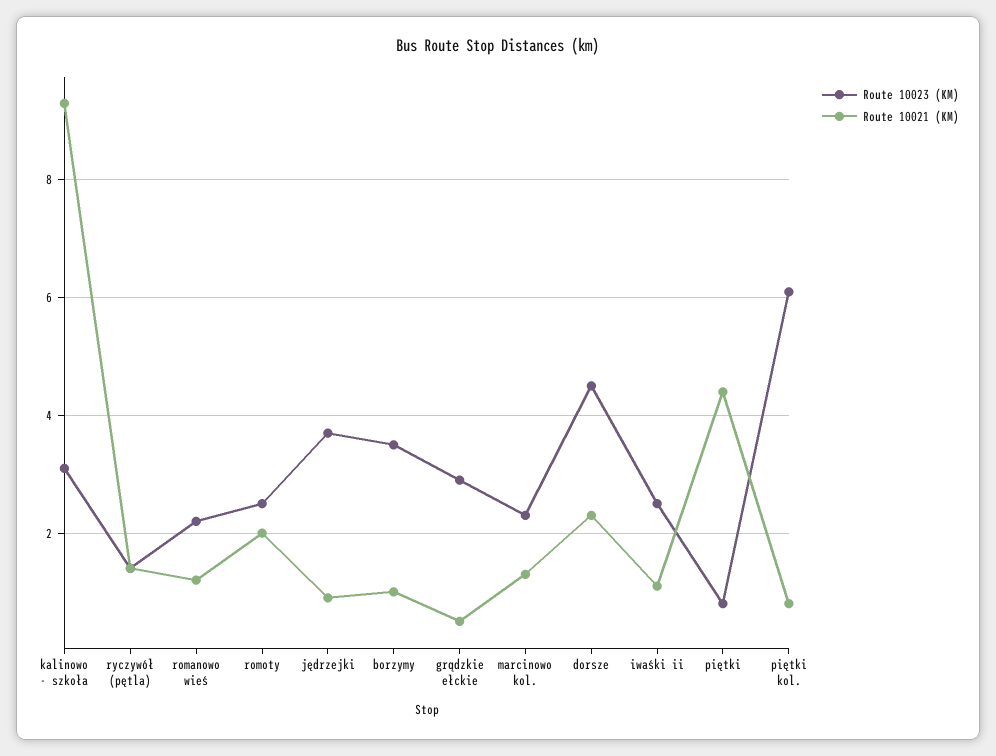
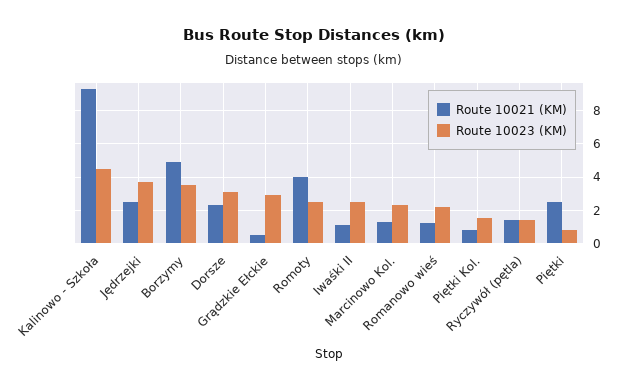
Route 10023 (KM), kalinowo - szkoła: 3 -> 4.5
Route 10021 (KM), romoty: 2 -> 4
Route 10021 (KM), jędrzejki: 1 -> 2.5
Route 10021 (KM), borzymy: 1 -> 5
Route 10023 (KM), dorsze: 4.5 -> 3
Route 10021 (KM), piętki: 4.5 -> 2.5
Route 10023 (KM), piętki kol.: 6 -> 1.5

